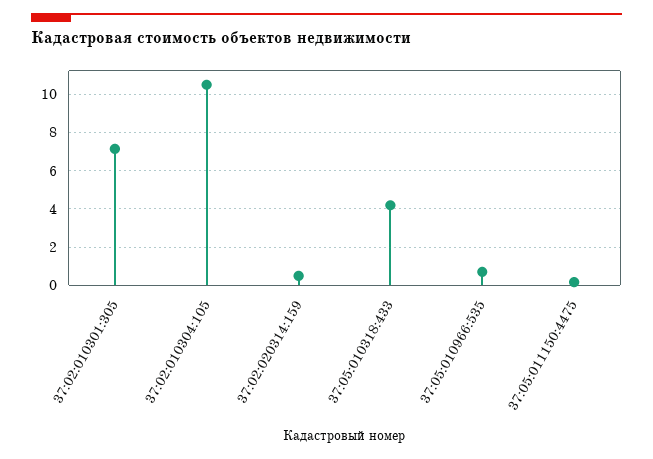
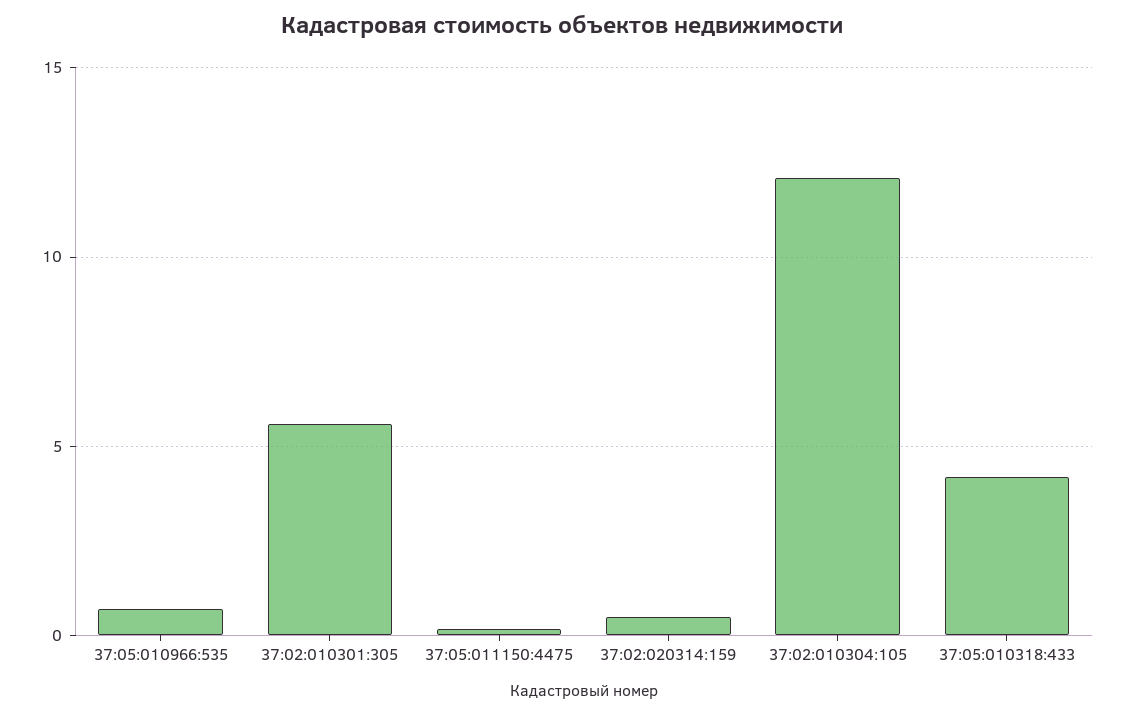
37:02:010301:305: 7 -> 5.5
37:02:010304:105: 10.5 -> 12

